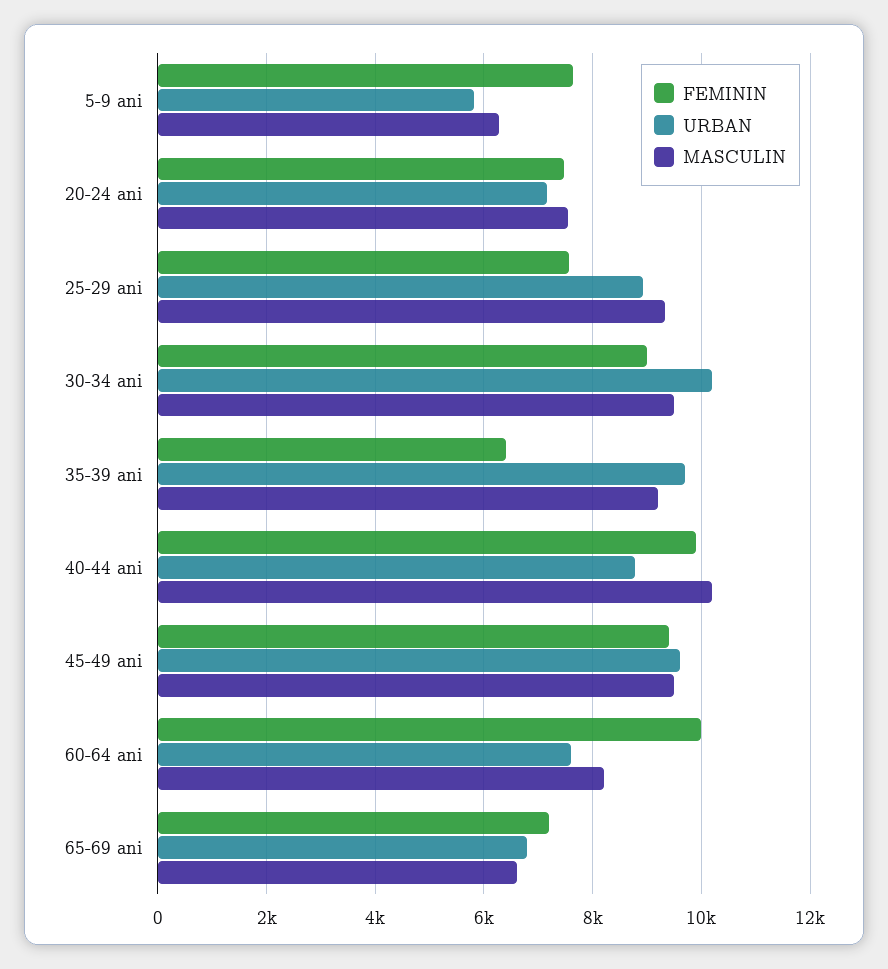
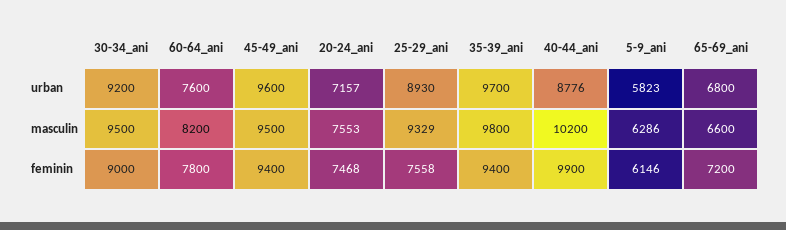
FEMININ, 5-9 ani: 7600 -> 6146
URBAN, 30-34 ani: 10200 -> 9200
FEMININ, 35-39 ani: 6400 -> 9400
MASCULIN, 35-39 ani: 9200 -> 9800
FEMININ, 60-64 ani: 10000 -> 7800

